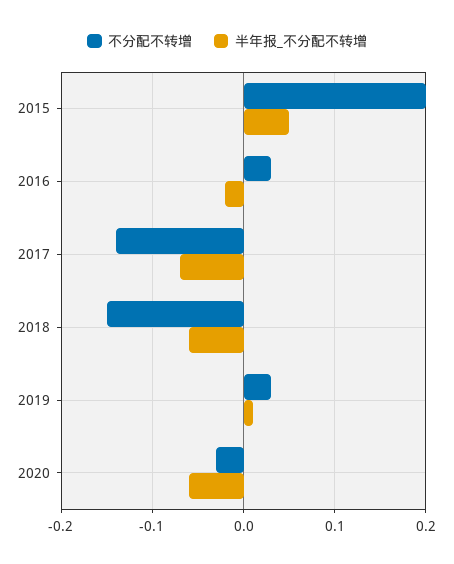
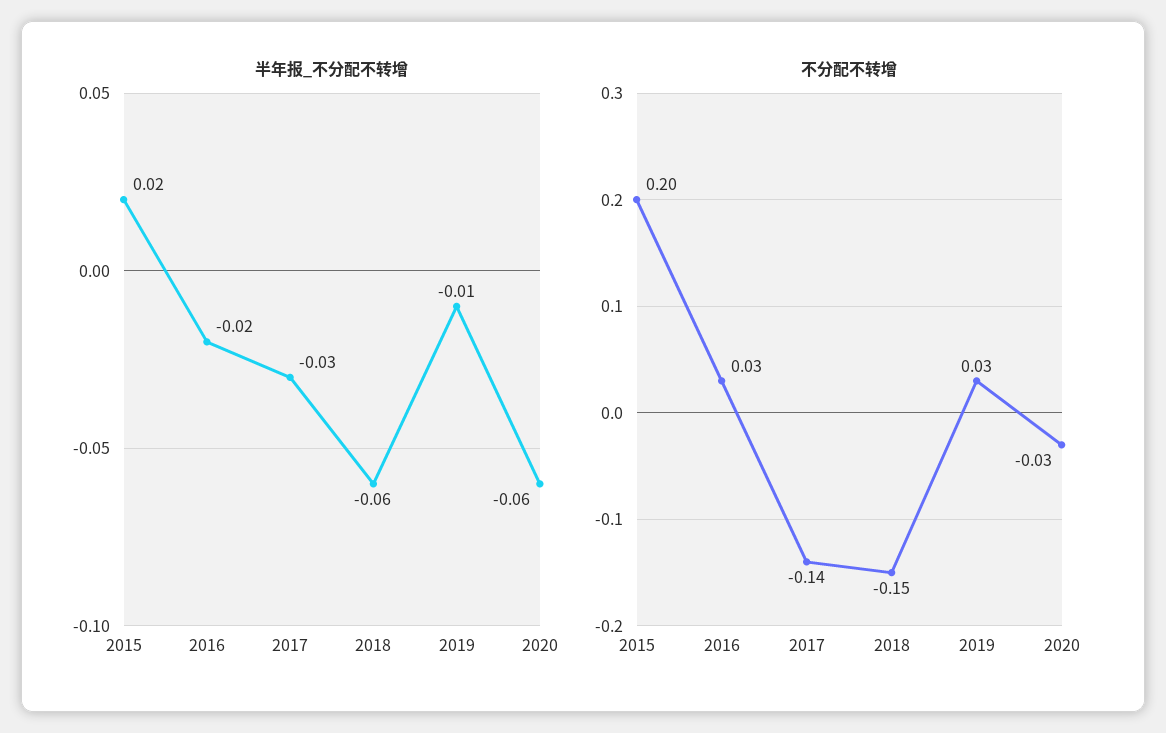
半年报_不分配不转增, 2015: 0.05 -> 0.02
半年报_不分配不转增, 2017: -0.07 -> -0.03
半年报_不分配不转增, 2019: 0.01 -> -0.01

